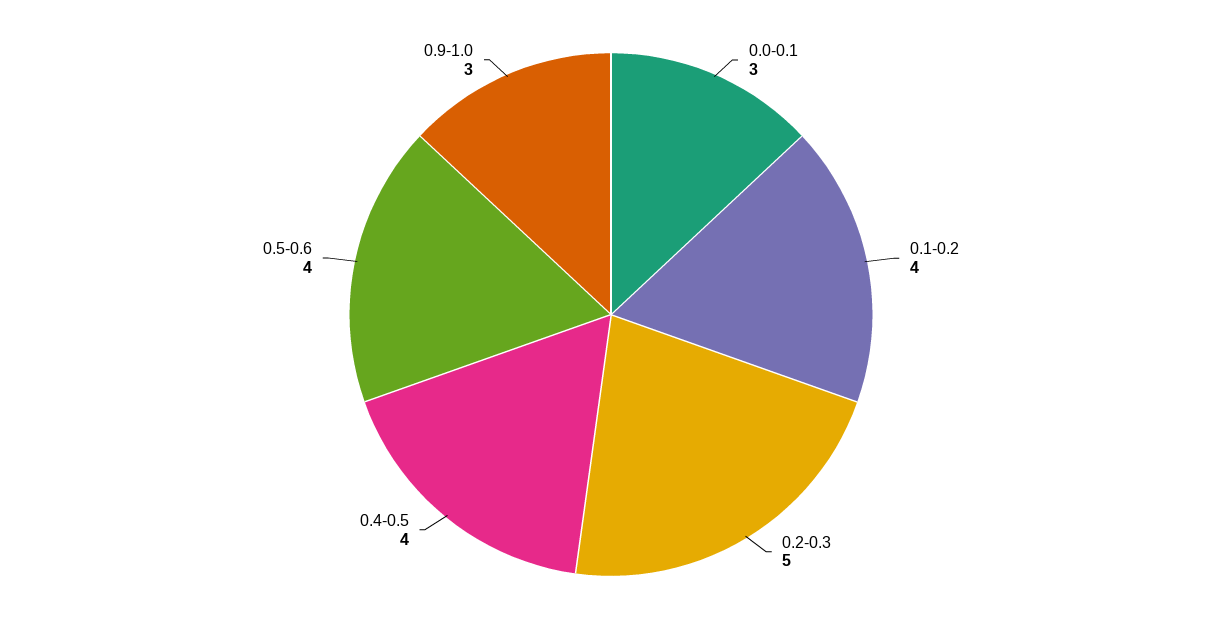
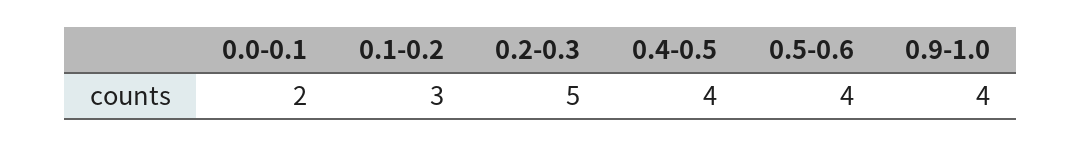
0.0-0.1: 3 -> 2
0.1-0.2: 4 -> 3
0.9-1.0: 3 -> 4

